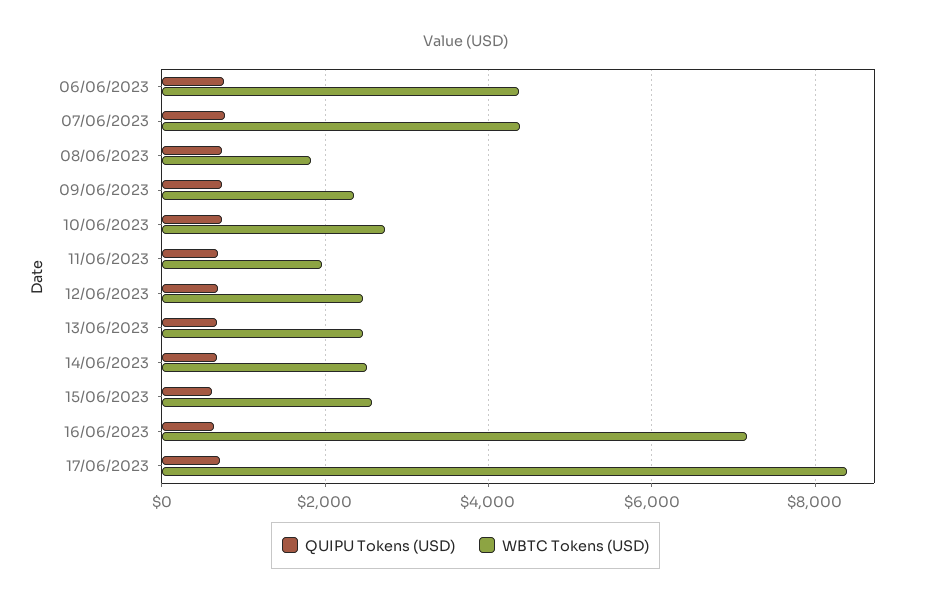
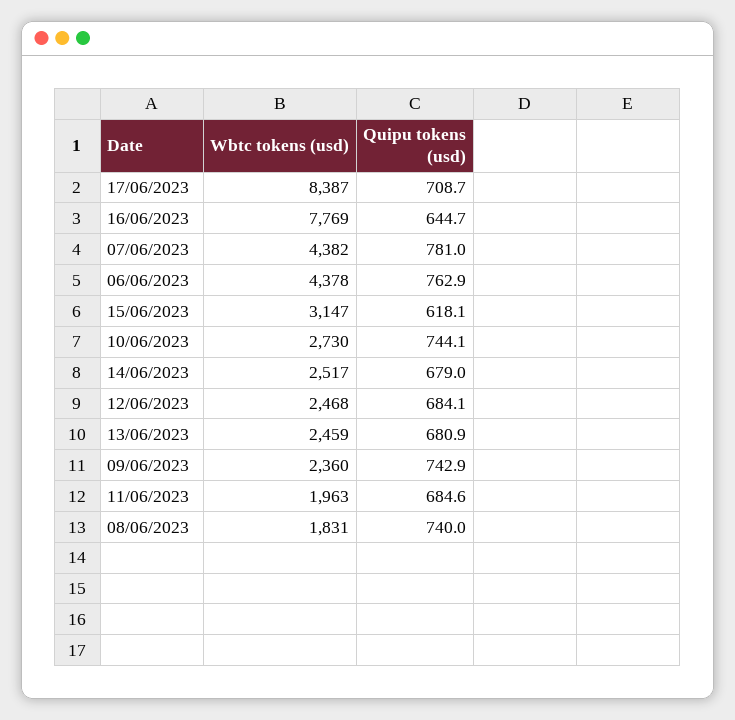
WBTC Tokens (USD), 15/06/2023: 2600 -> 3147
WBTC Tokens (USD), 16/06/2023: 7200 -> 7769

